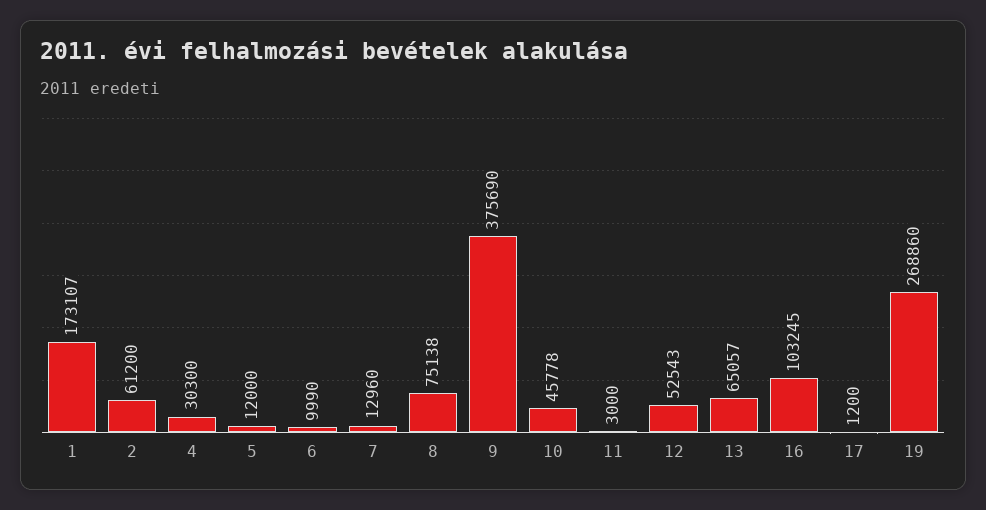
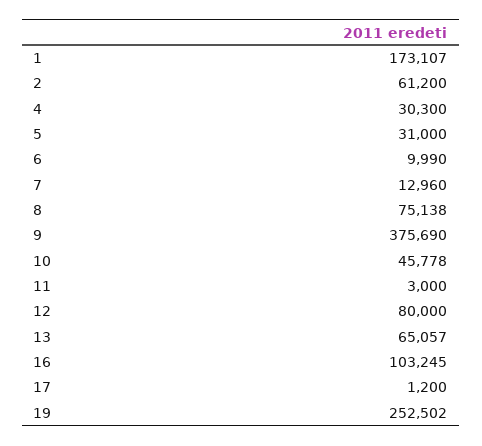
5: 12000 -> 31000
12: 52543 -> 80000
19: 268860 -> 252502

